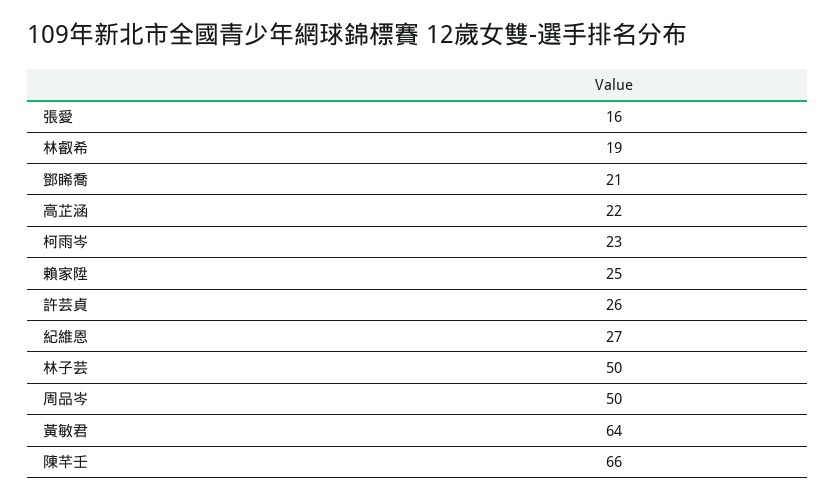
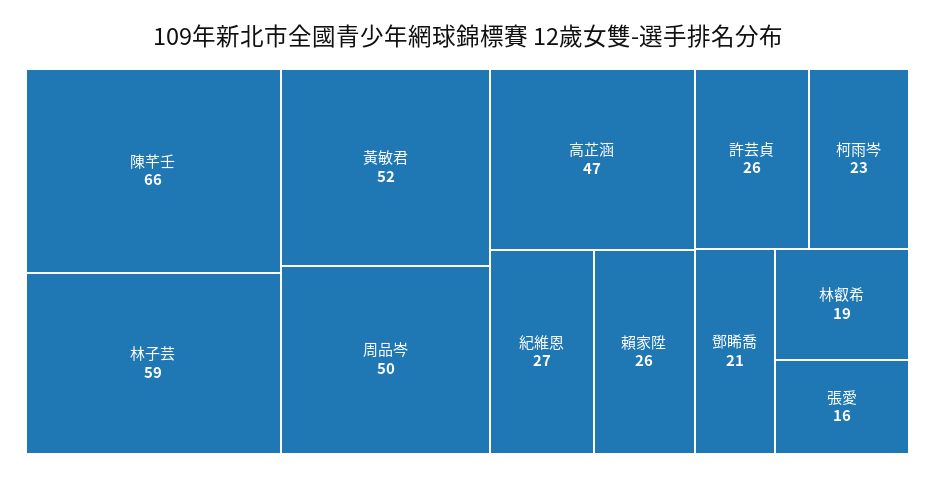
高芷涵: 22 -> 47
賴家陞: 25 -> 26
林子芸: 50 -> 59
黃敏君: 64 -> 52

